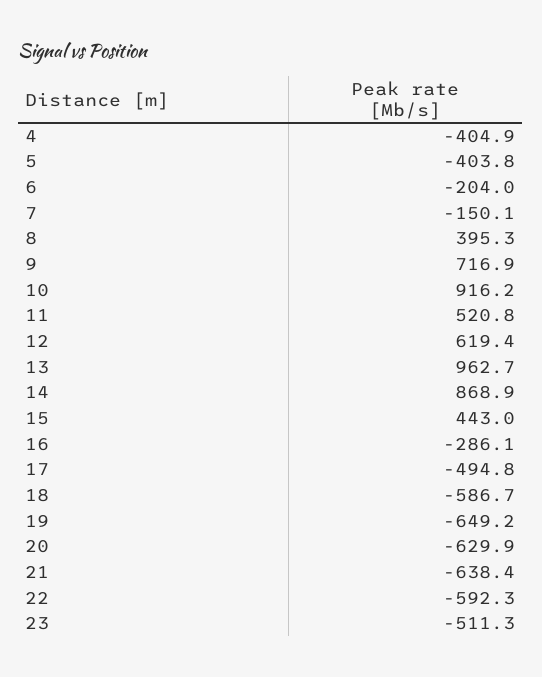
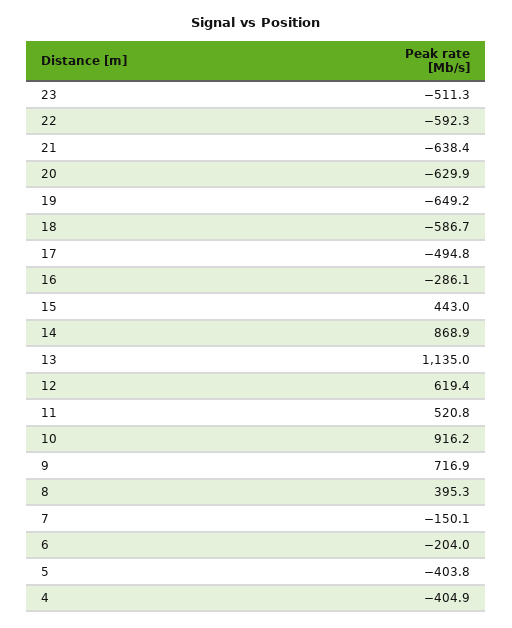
13: 962.7 -> 1135

